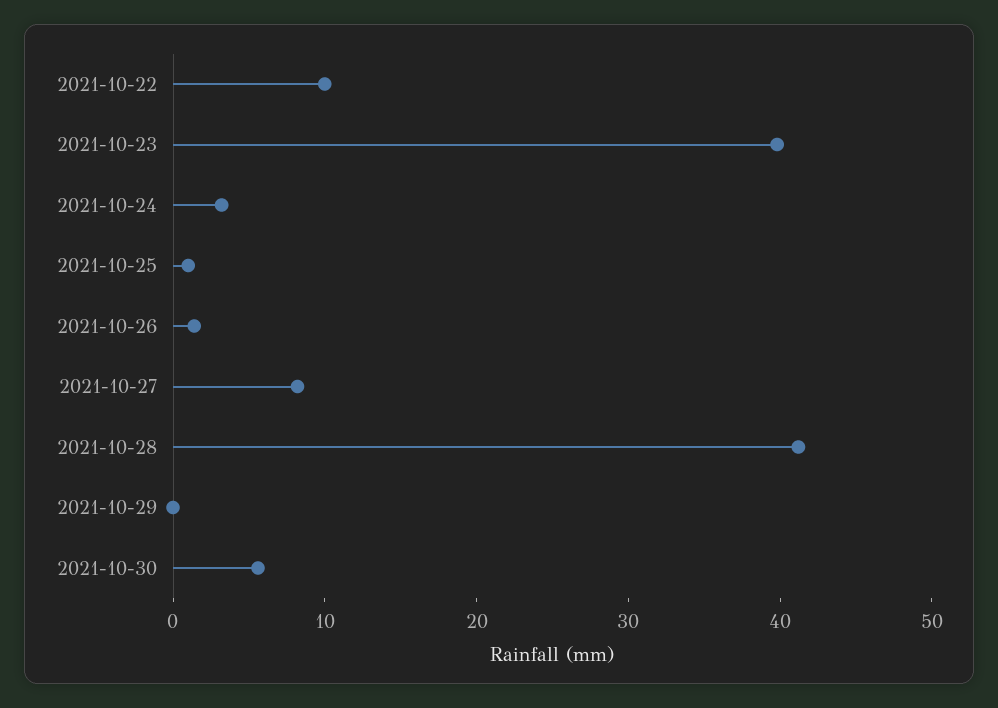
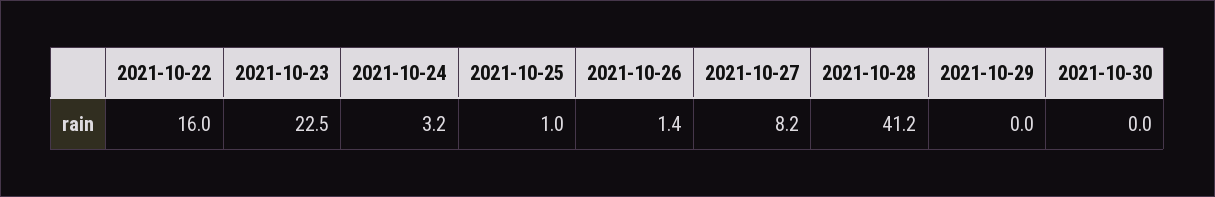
2021-10-22: 10 -> 16
2021-10-23: 40 -> 22.5
2021-10-30: 6 -> 0

